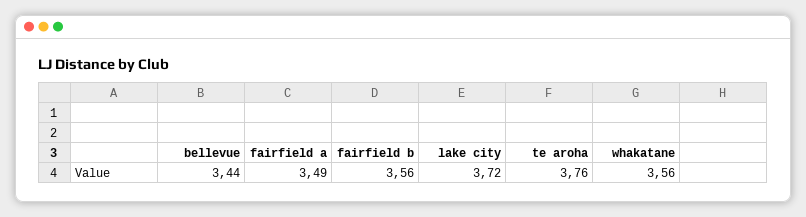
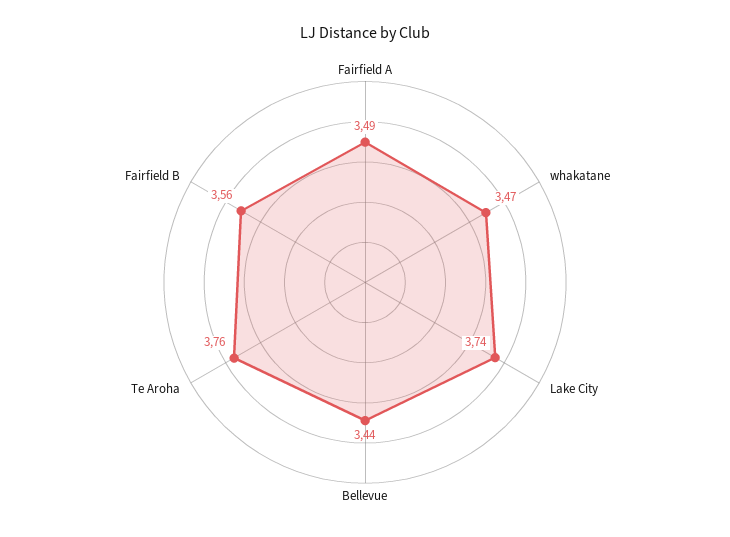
lake city: 3.72 -> 3.74
whakatane: 3.56 -> 3.47

